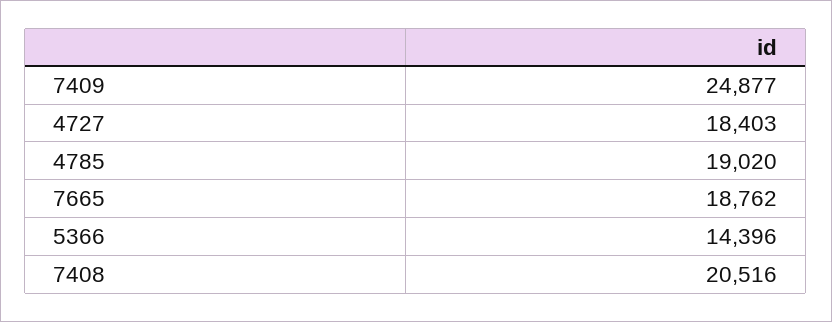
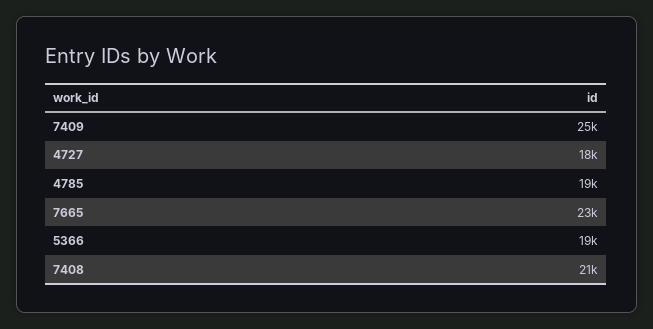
7665: 18762 -> 23000
5366: 14396 -> 19000

